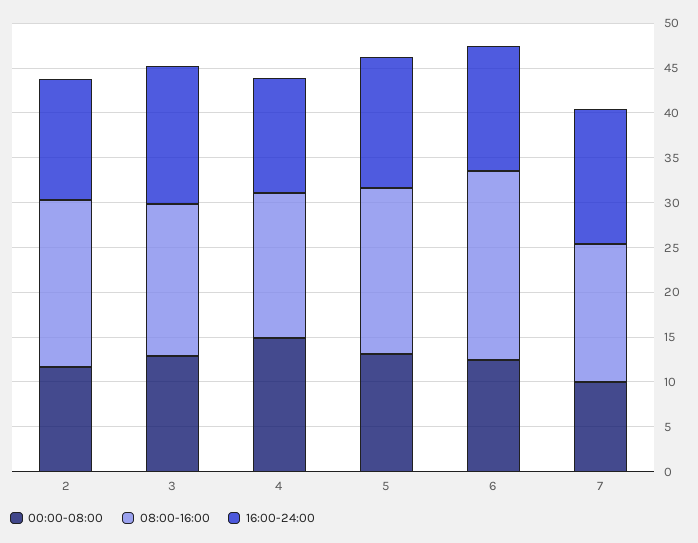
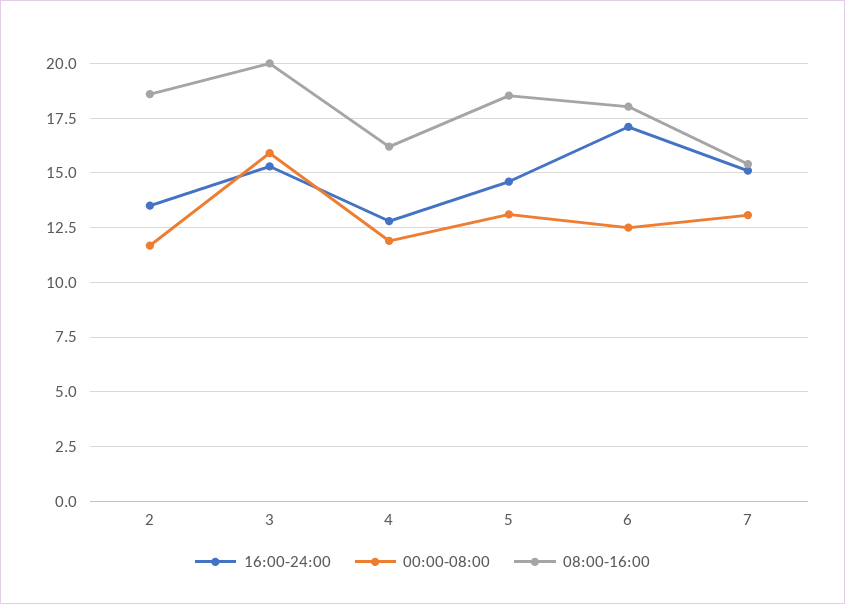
00:00-08:00, 3: 13 -> 16
08:00-16:00, 3: 17 -> 20
00:00-08:00, 4: 15 -> 12
08:00-16:00, 6: 21 -> 18
16:00-24:00, 6: 14 -> 17
00:00-08:00, 7: 10 -> 13

